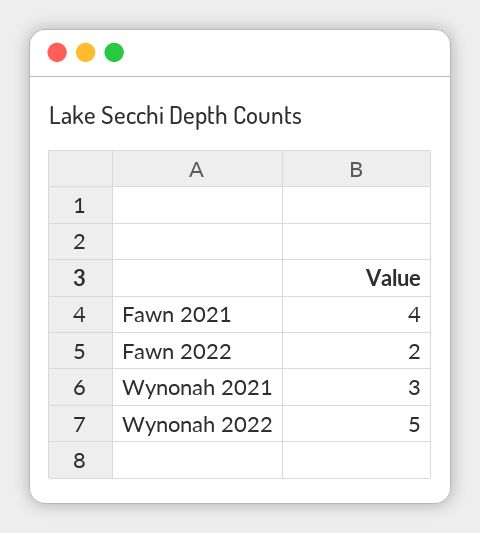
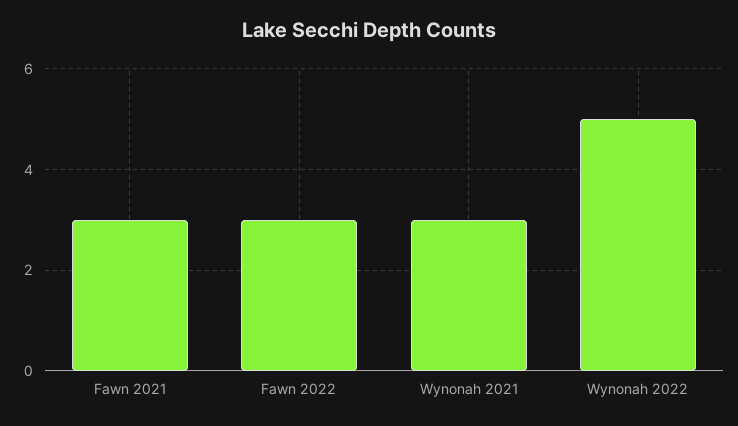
Fawn 2021: 4 -> 3
Fawn 2022: 2 -> 3

